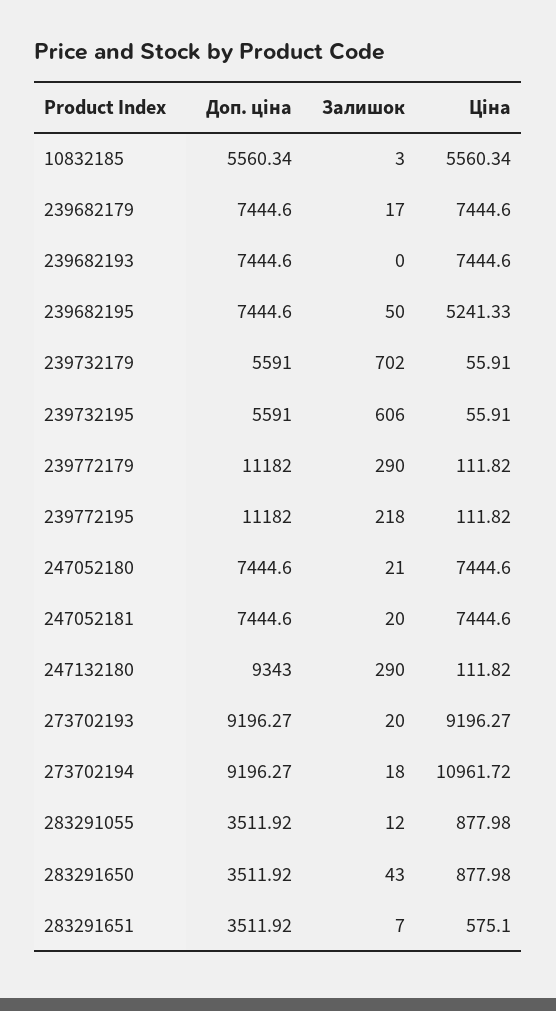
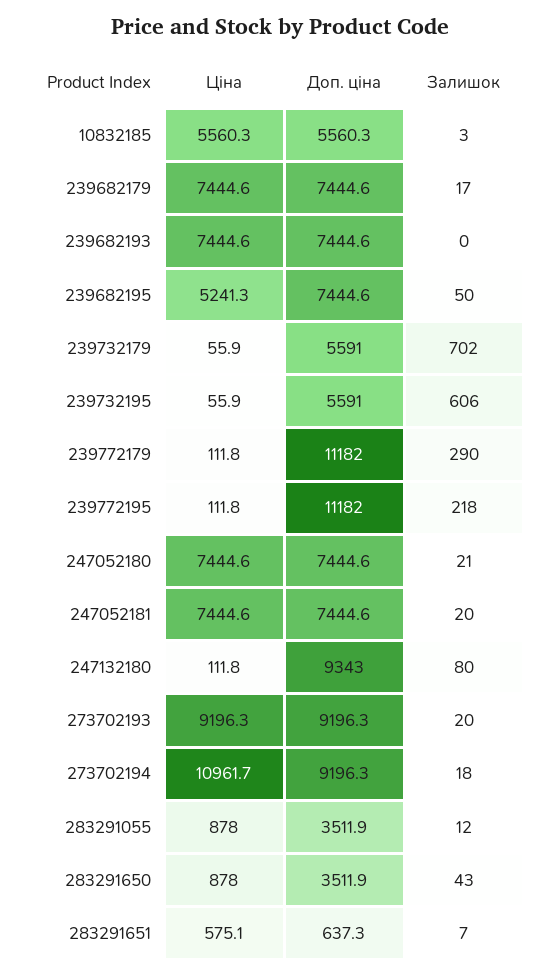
Залишок, 247132180: 290 -> 80
Доп. ціна, 283291651: 3511.92 -> 637.3

